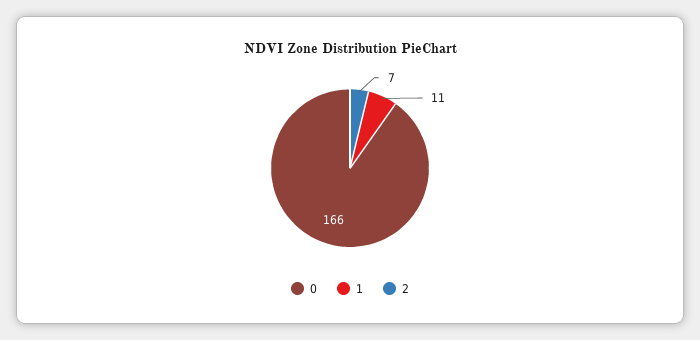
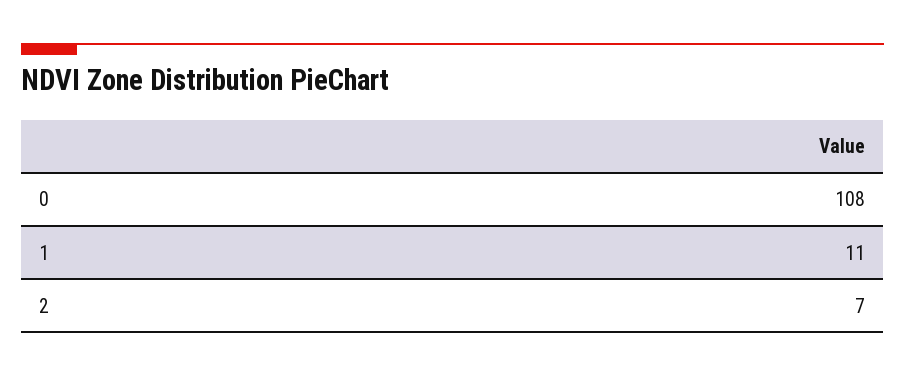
0: 166 -> 108

